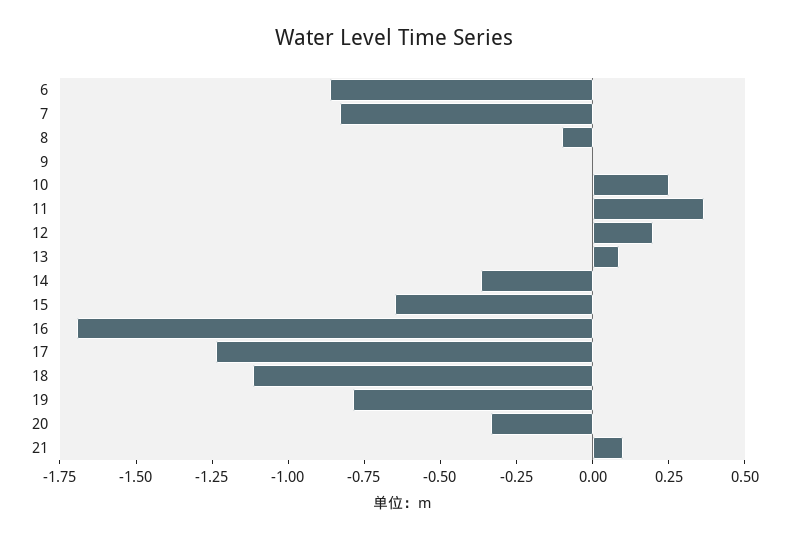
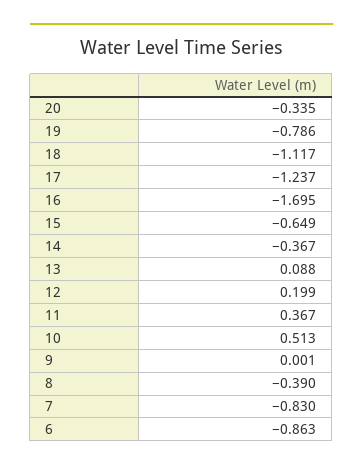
8: -0.1 -> -0.39
10: 0.25 -> 0.513
21: 0.1 -> none

